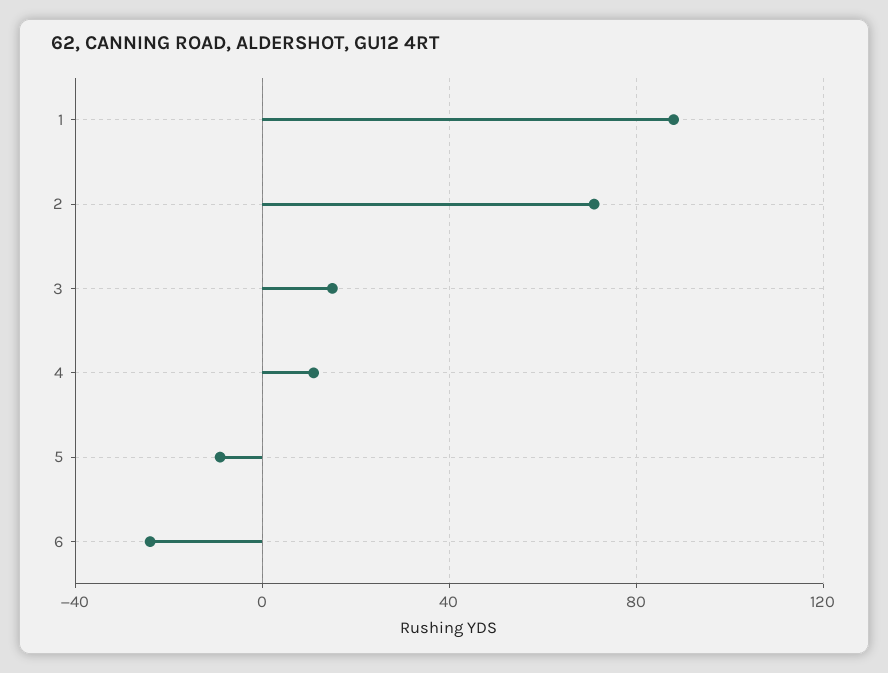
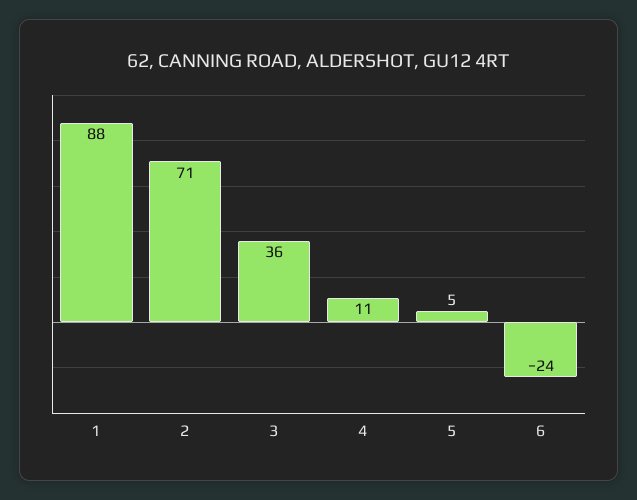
3: 15 -> 36
5: -10 -> 5

